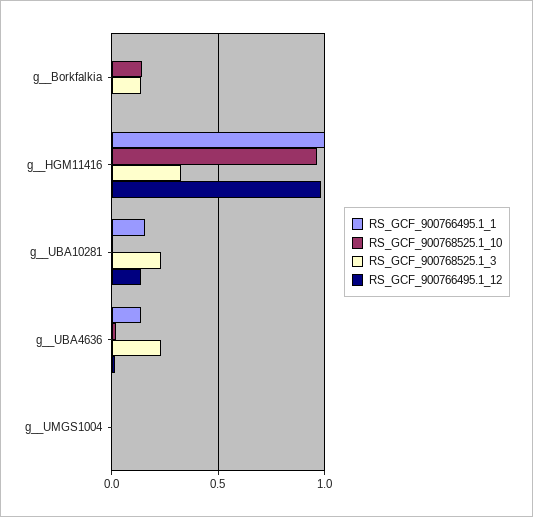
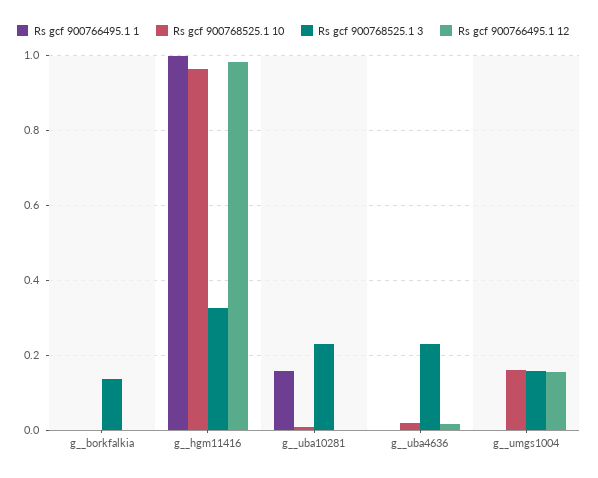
RS_GCF_900768525.1_10, g__Borkfalkia: 0.15 -> 0
RS_GCF_900766495.1_12, g__UBA10281: 0.15 -> 0
RS_GCF_900766495.1_1, g__UBA4636: 0.15 -> 0
RS_GCF_900768525.1_10, g__UMGS1004: 0 -> 0.16
RS_GCF_900768525.1_3, g__UMGS1004: 0 -> 0.16
RS_GCF_900766495.1_12, g__UMGS1004: 0 -> 0.16

